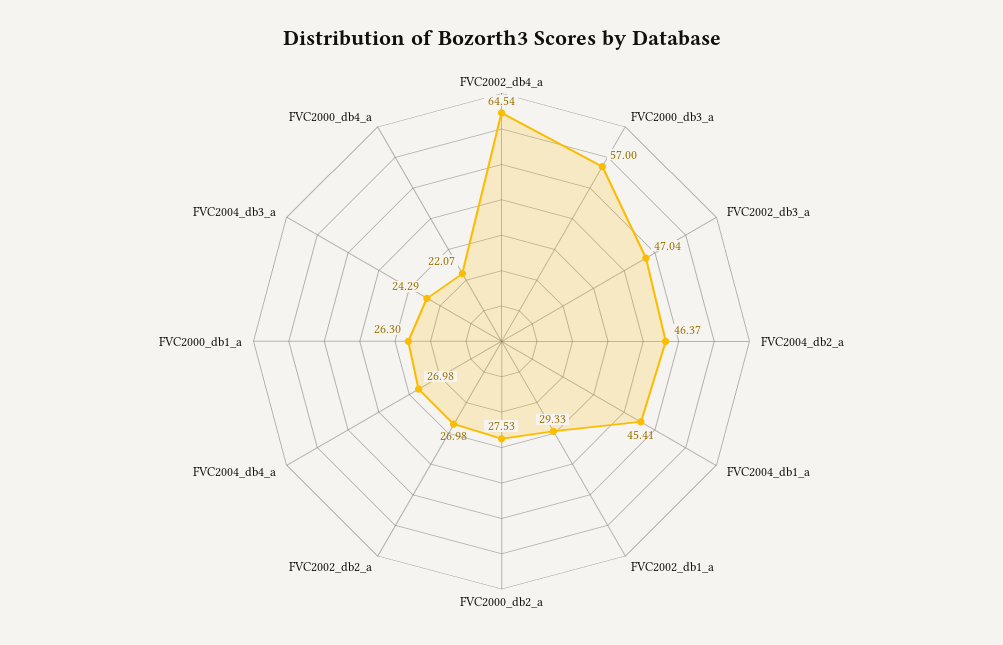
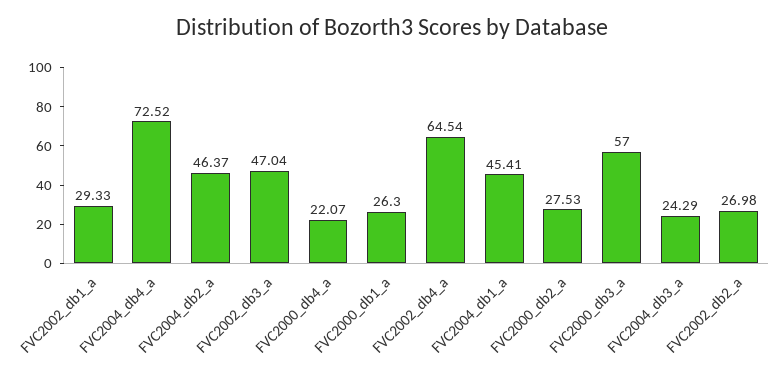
FVC2004_db4_a: 26.98 -> 72.52

